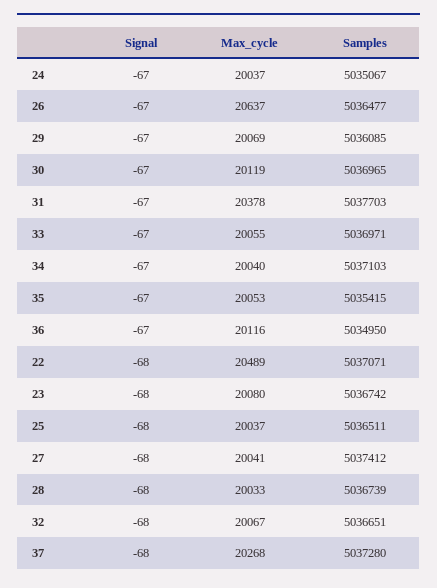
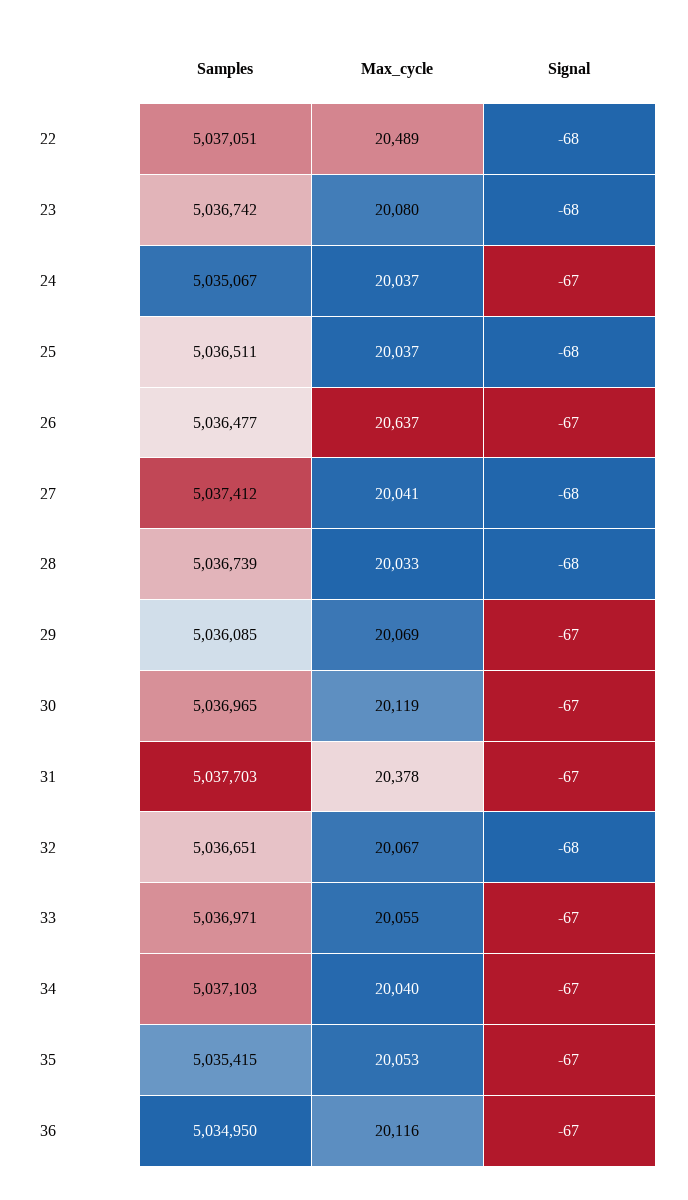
Samples, 22: 5037071 -> 5037051
Signal, 37: -68 -> none
Max_cycle, 37: 20268 -> none
Samples, 37: 5037280 -> none

